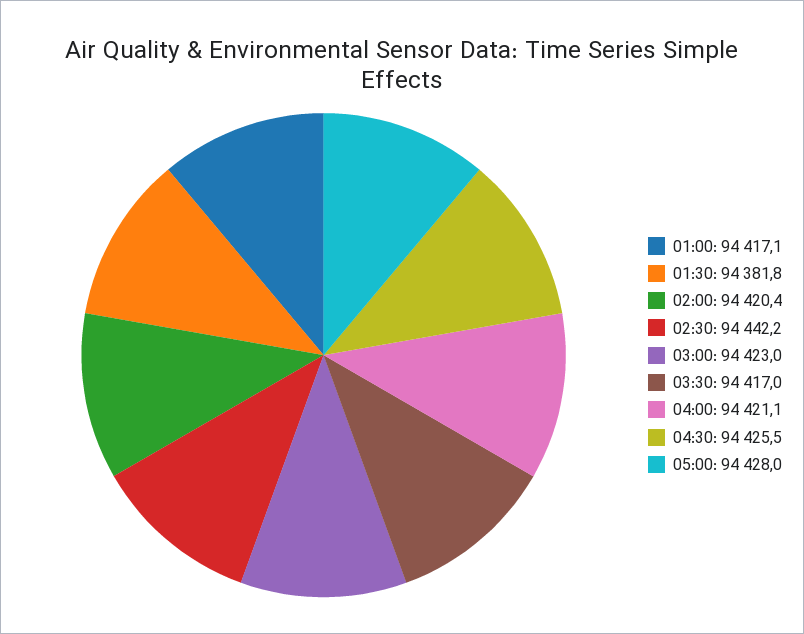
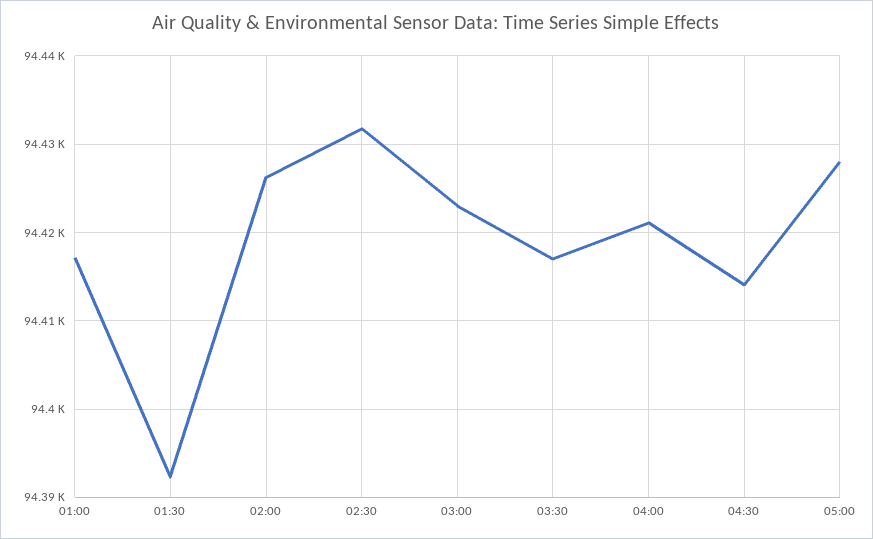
01:30: 94381.8 -> 94392
02:00: 94420.4 -> 94426
02:30: 94442.2 -> 94432
04:30: 94425.5 -> 94414

